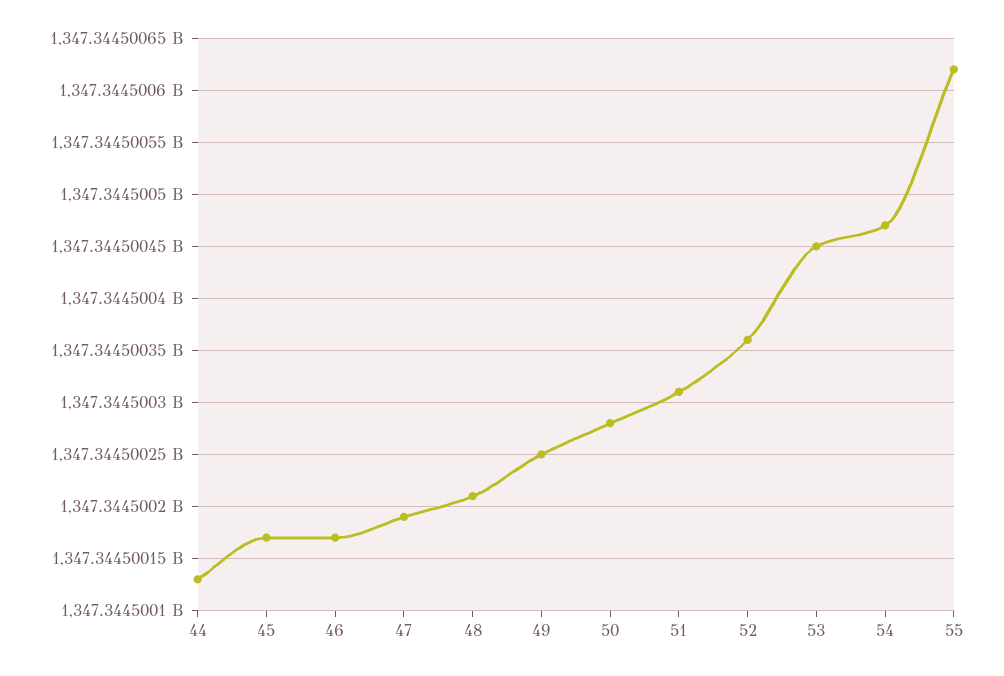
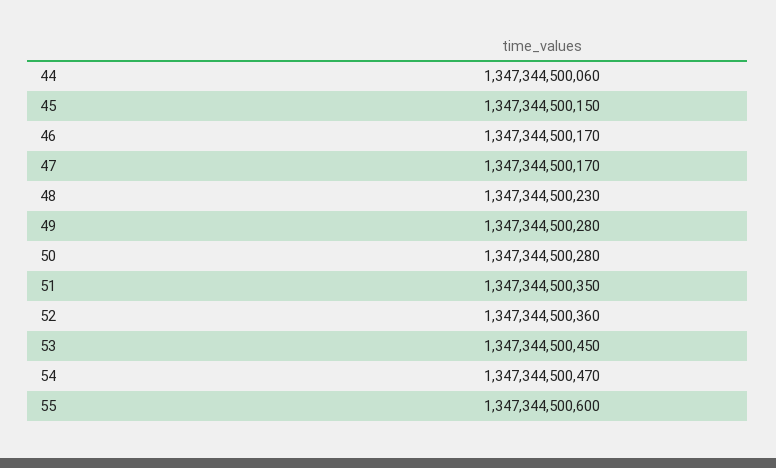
44: 1347344500130 -> 1347344500060
45: 1347344500170 -> 1347344500150
47: 1347344500190 -> 1347344500170
48: 1347344500210 -> 1347344500230
49: 1347344500250 -> 1347344500280
51: 1347344500310 -> 1347344500350
55: 1347344500620 -> 1347344500600

